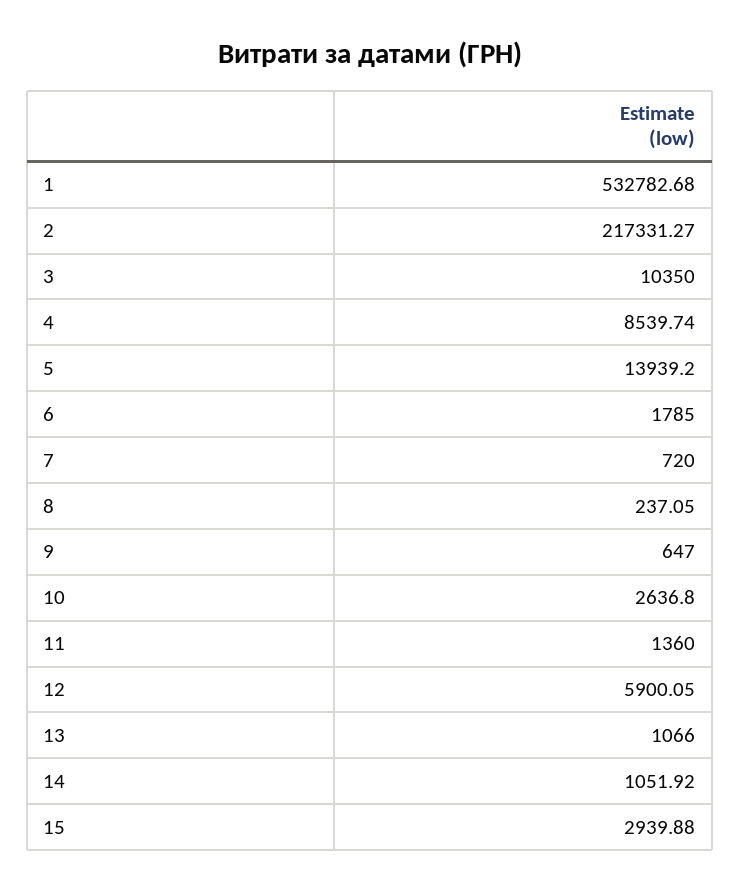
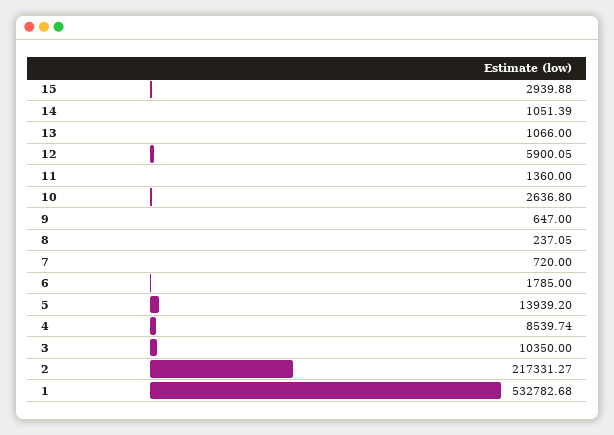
14: 1051.92 -> 1051.39

